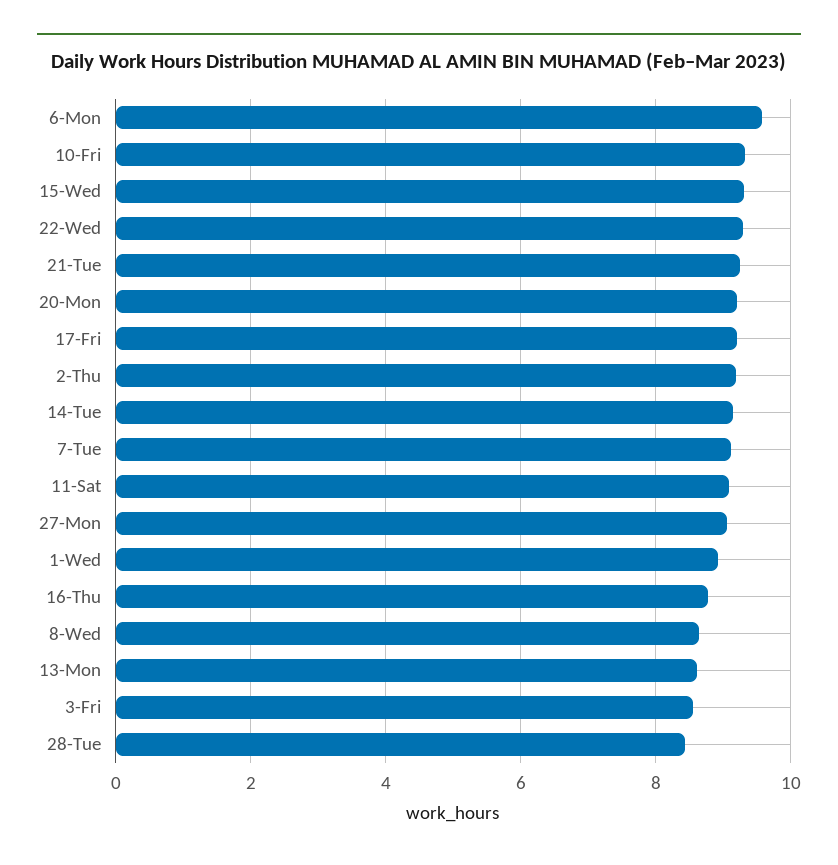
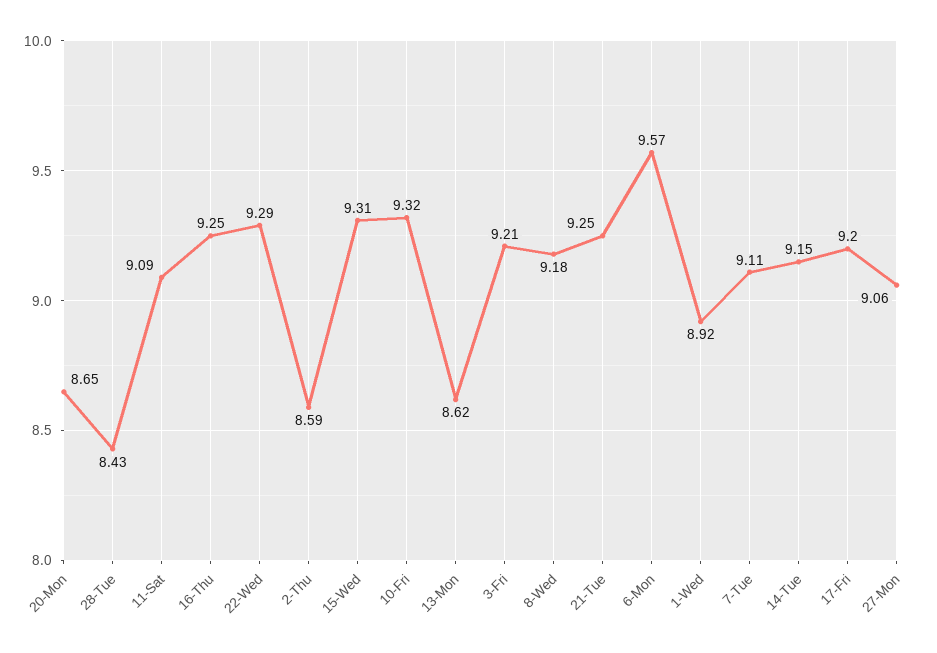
20-Mon: 9.2 -> 8.65
2-Thu: 9.2 -> 8.59
16-Thu: 8.8 -> 9.25
8-Wed: 8.6 -> 9.18
3-Fri: 8.6 -> 9.21

